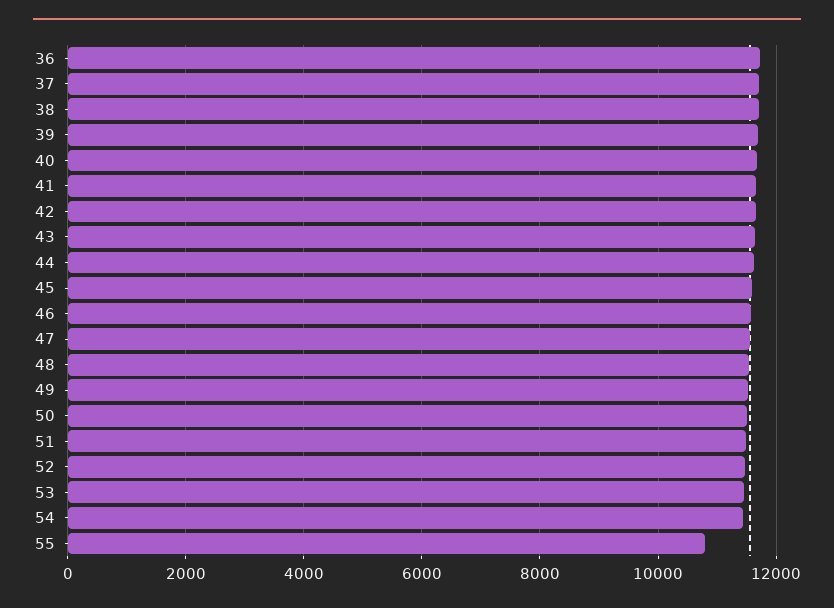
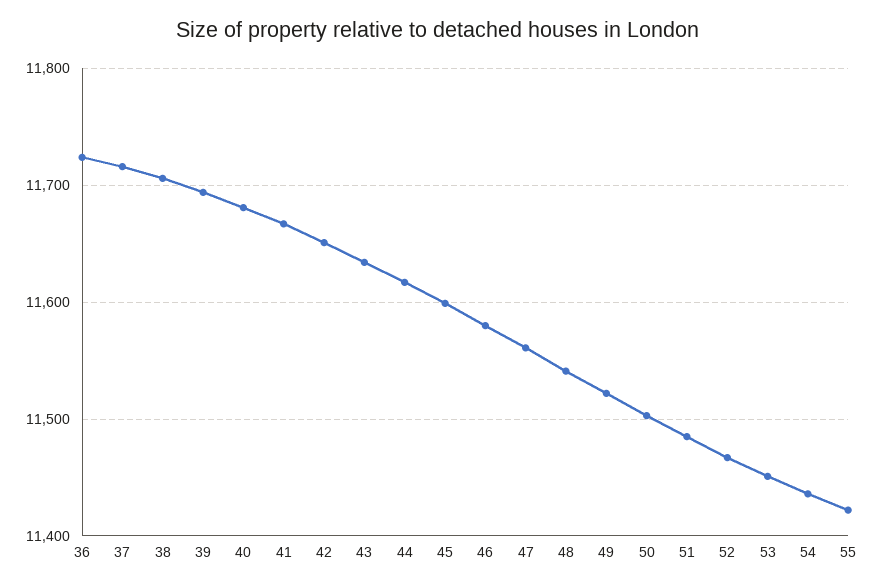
55: 10800 -> 11420

